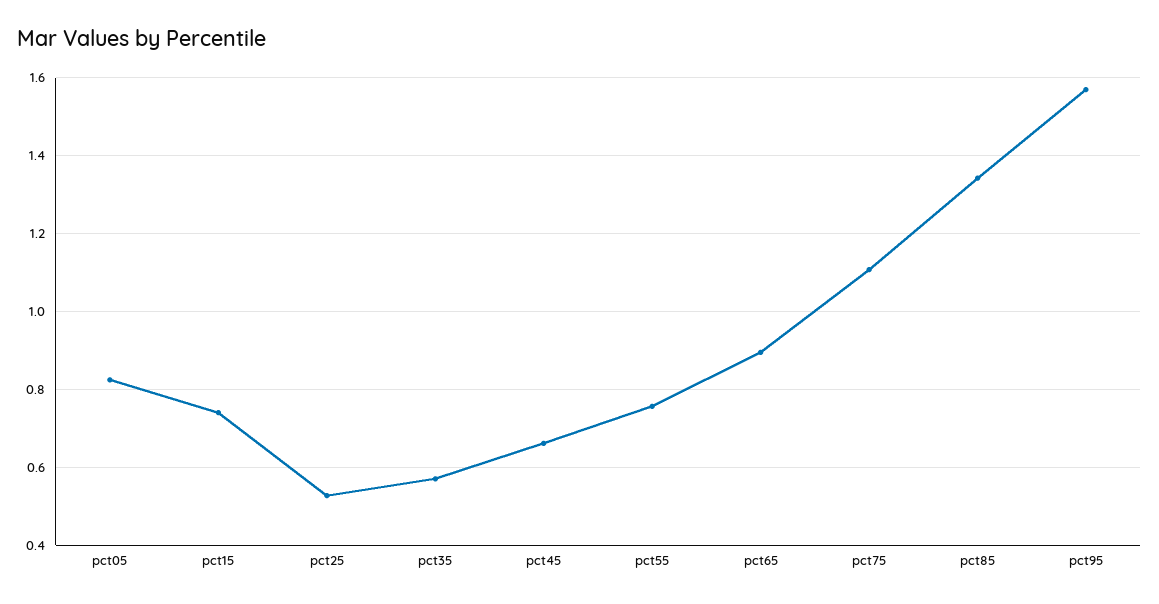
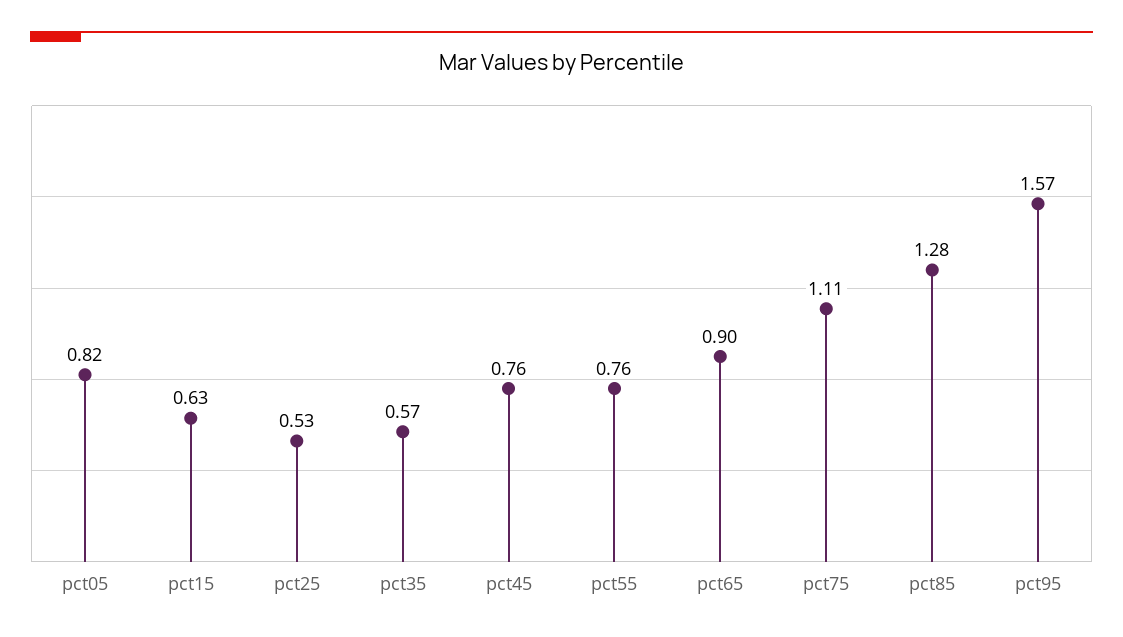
pct15: 0.74 -> 0.63
pct45: 0.66 -> 0.76
pct85: 1.34 -> 1.28

